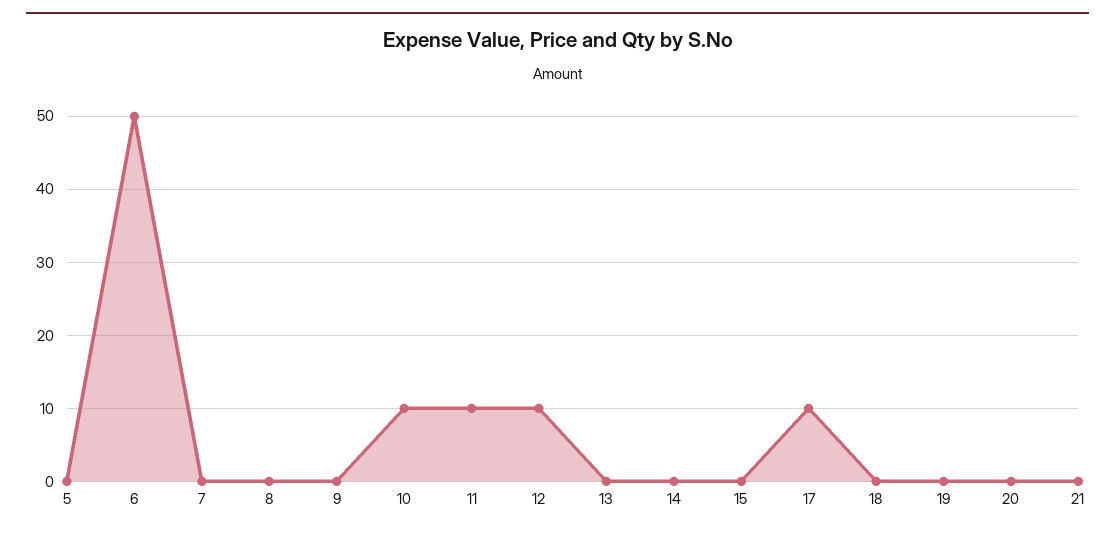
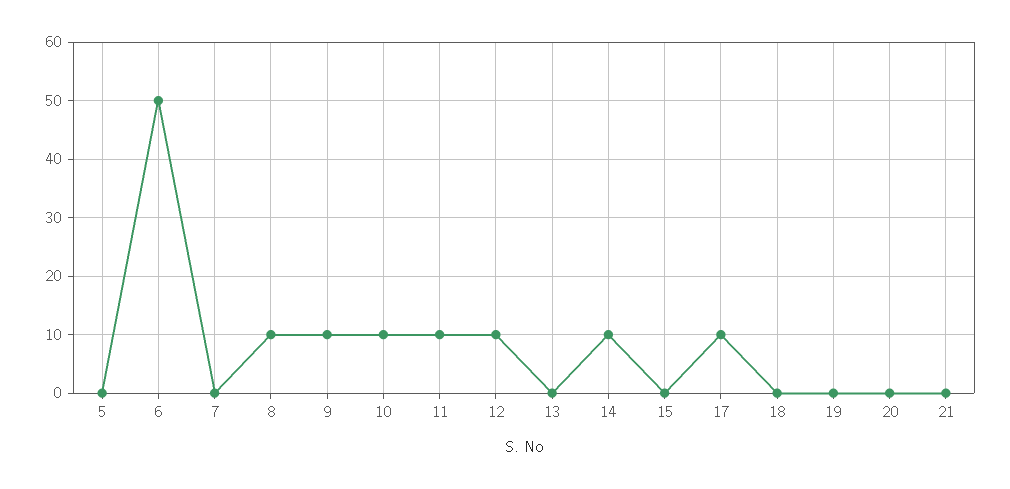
8: 0 -> 10
9: 0 -> 10
14: 0 -> 10

